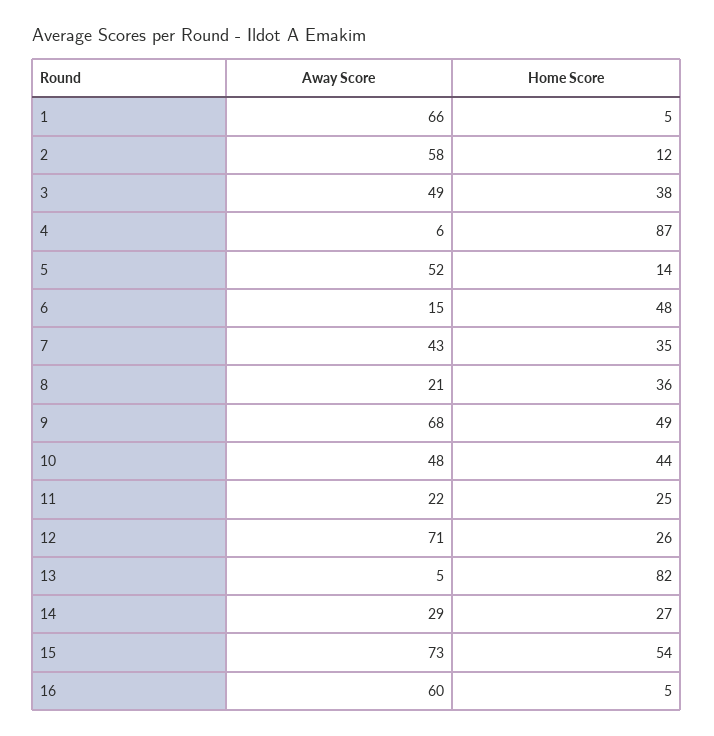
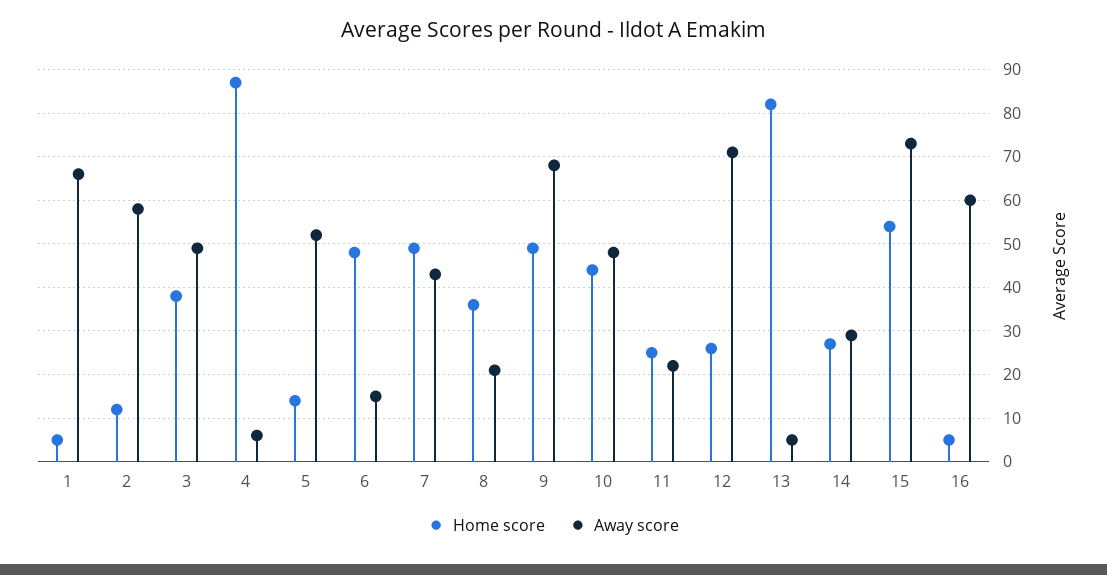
Home Score, 7: 35 -> 50

